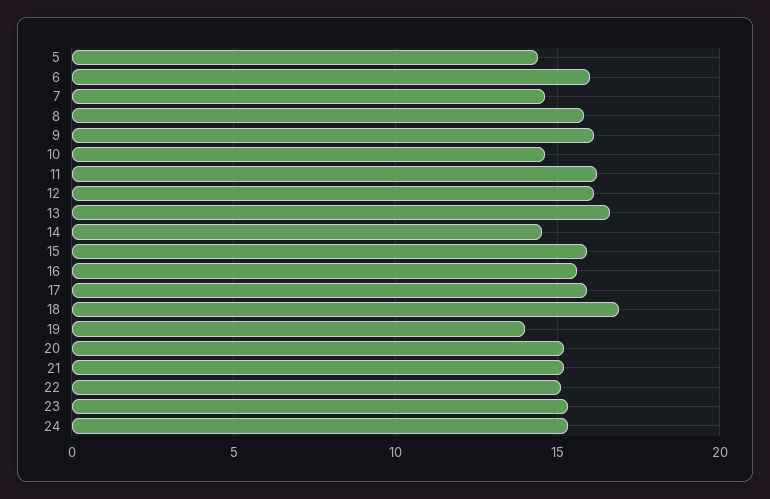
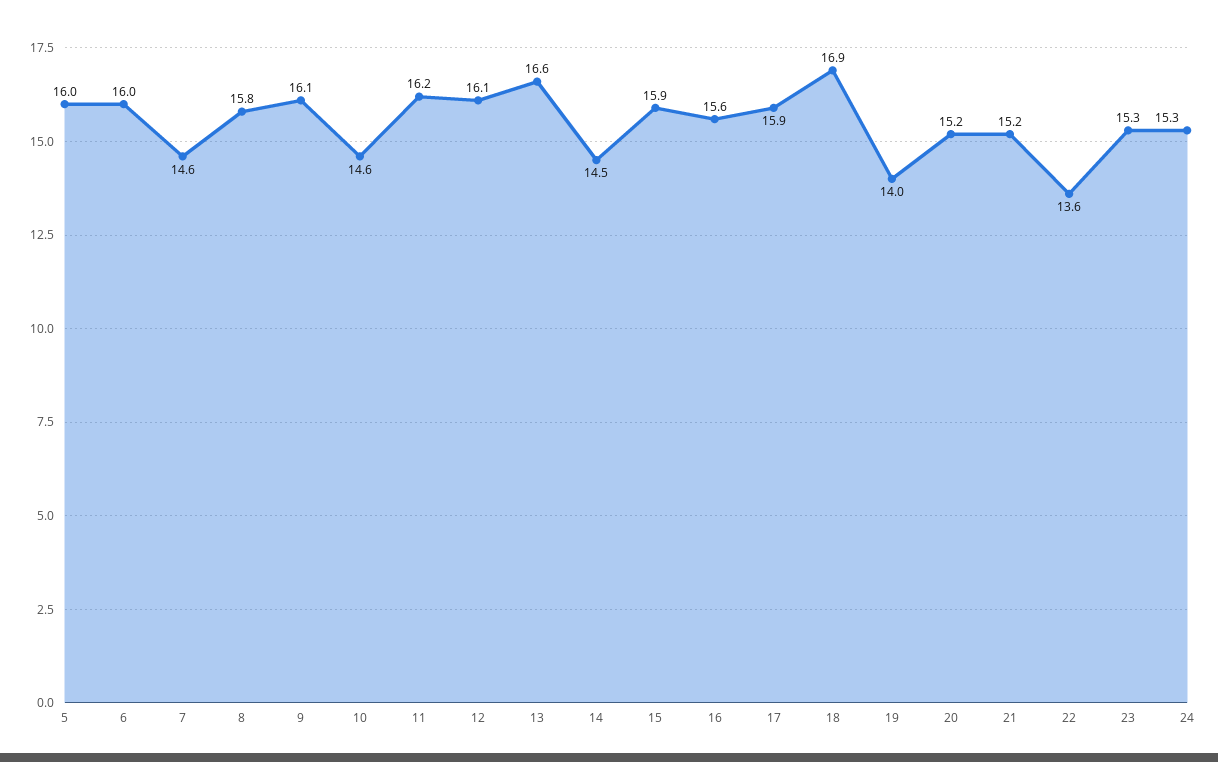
5: 14.5 -> 16
22: 15 -> 13.6

